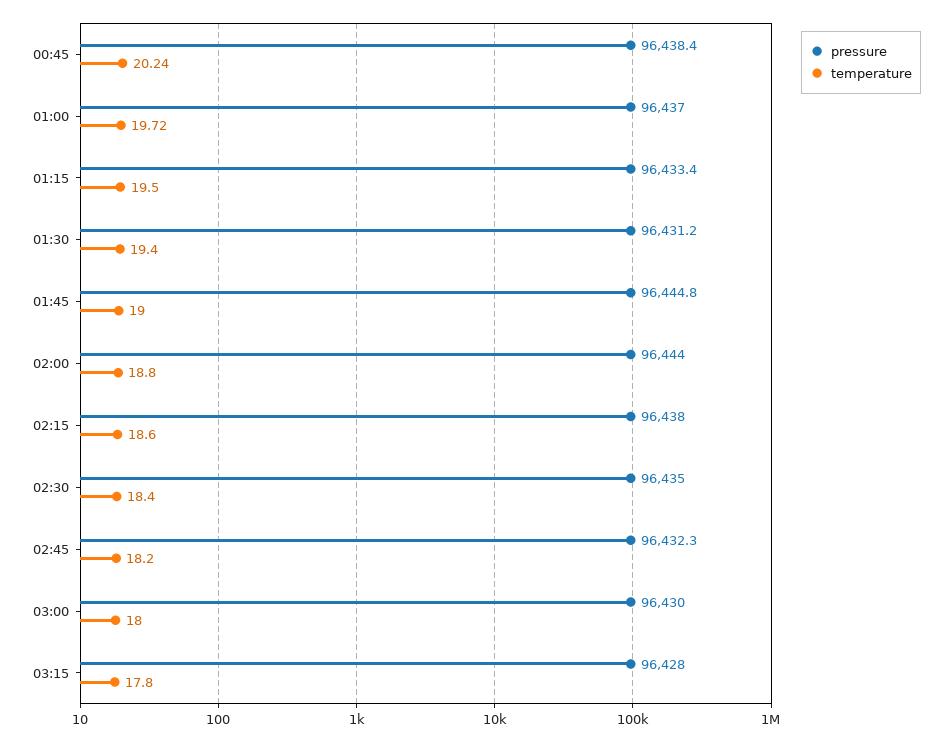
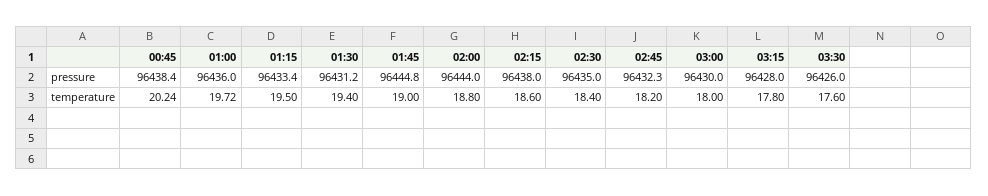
pressure, 01:00: 96437 -> 96436
pressure, 03:30: none -> 96426
temperature, 03:30: none -> 17.6

